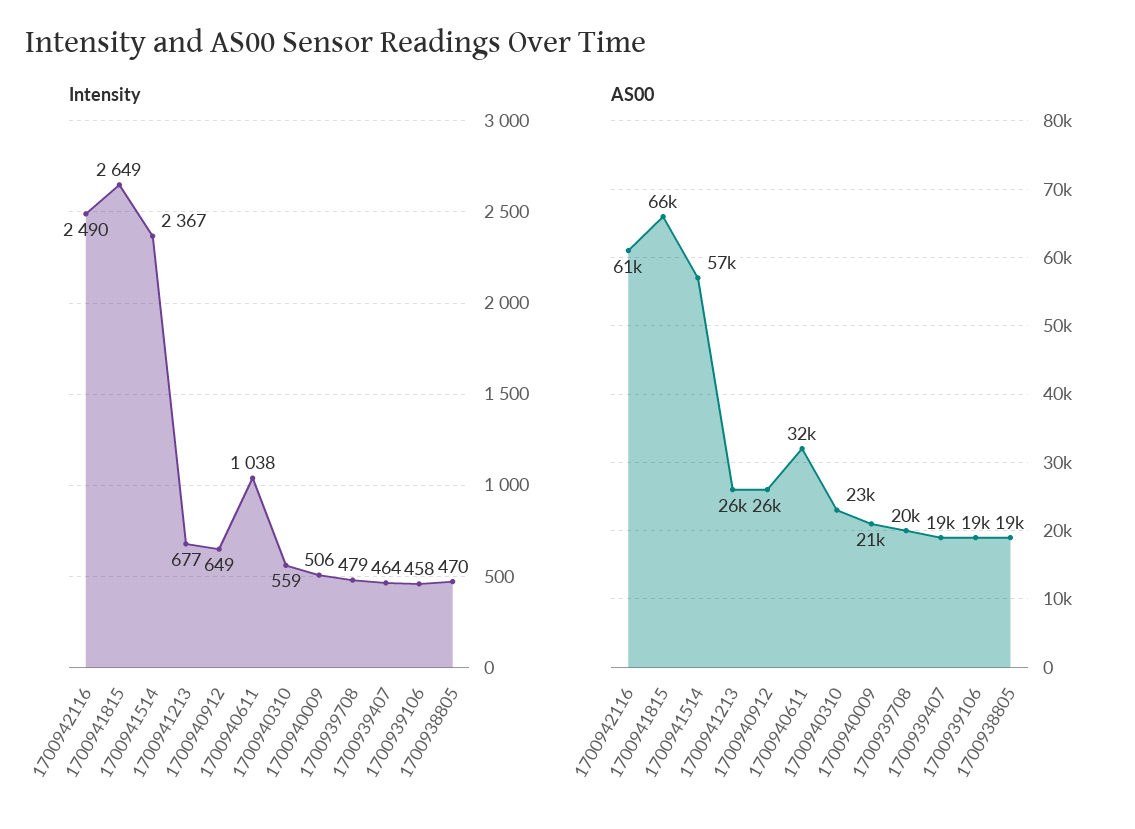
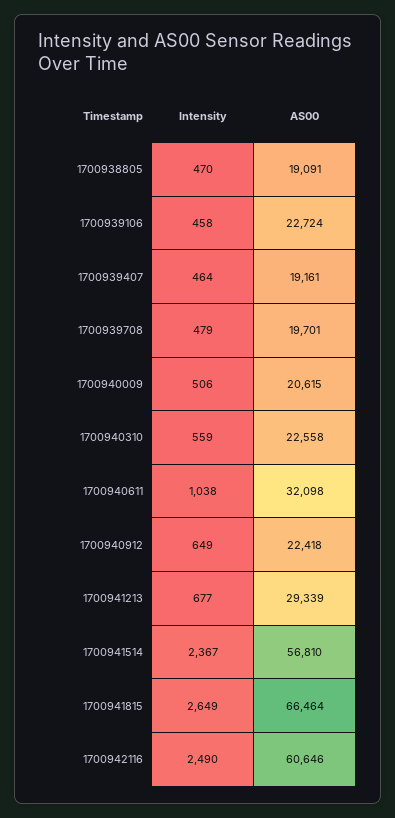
AS00, 1700941213: 26000 -> 29339
AS00, 1700940912: 26000 -> 22418
AS00, 1700939106: 19000 -> 22724

